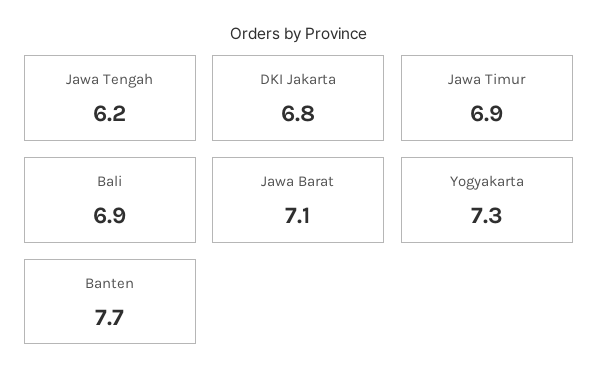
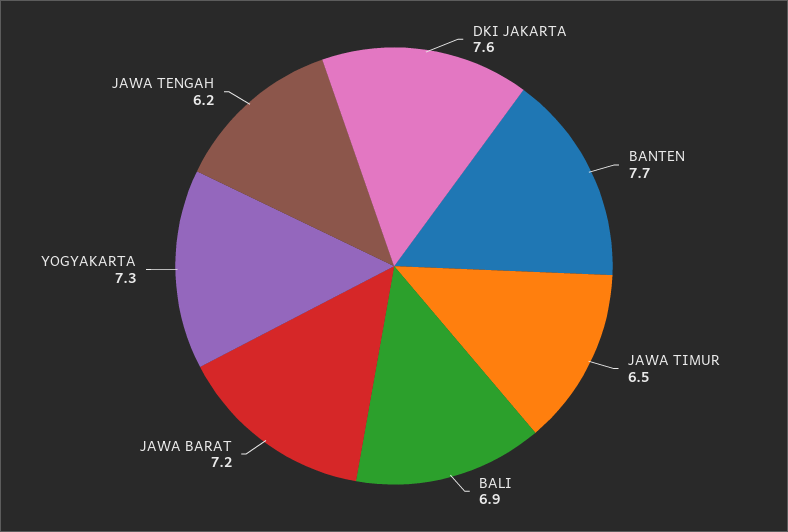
DKI Jakarta: 6.8 -> 7.6
Jawa Timur: 6.9 -> 6.5
Jawa Barat: 7.1 -> 7.2

